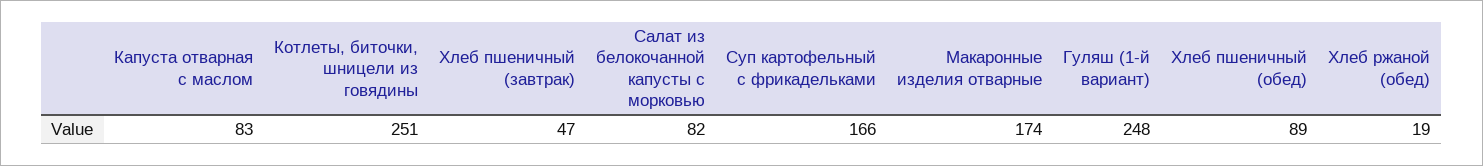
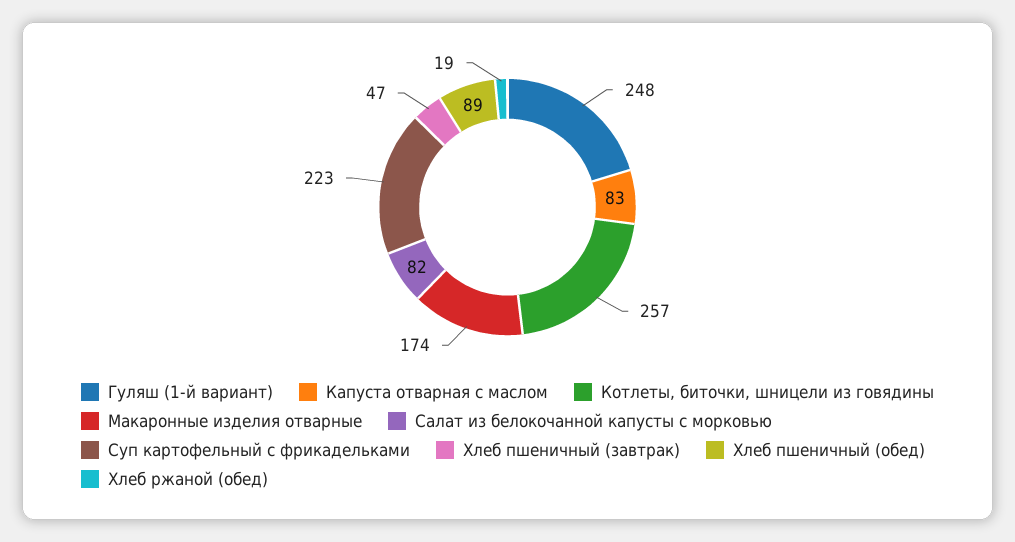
Котлеты, биточки, шницели из говядины: 251 -> 257
Суп картофельный с фрикадельками: 166 -> 223

